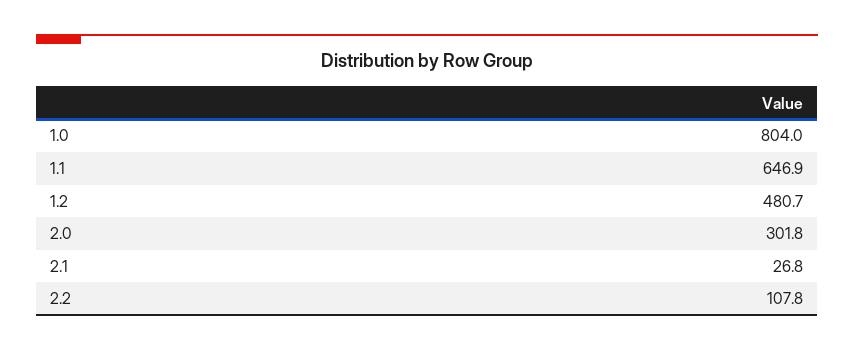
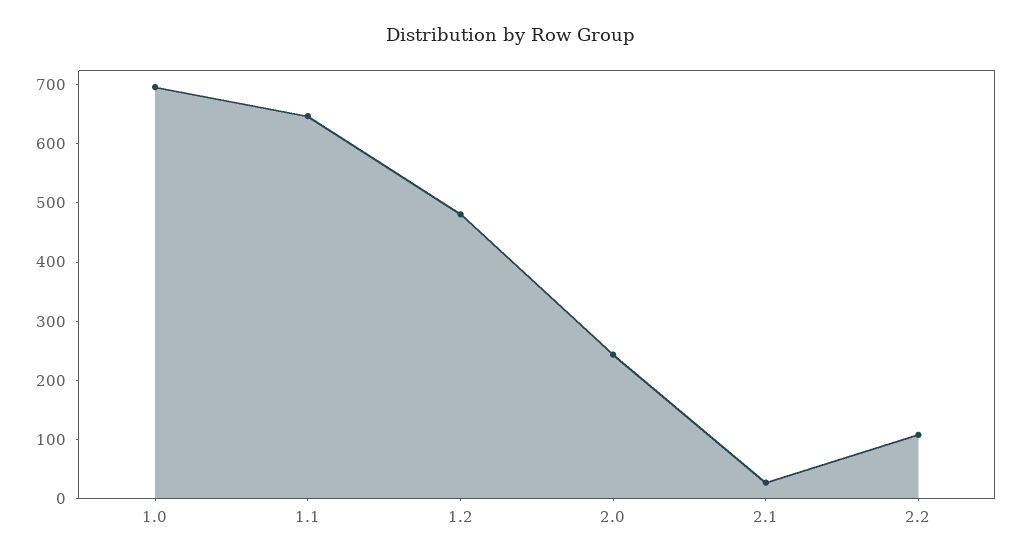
1.0: 804 -> 700
2.0: 301.8 -> 240

